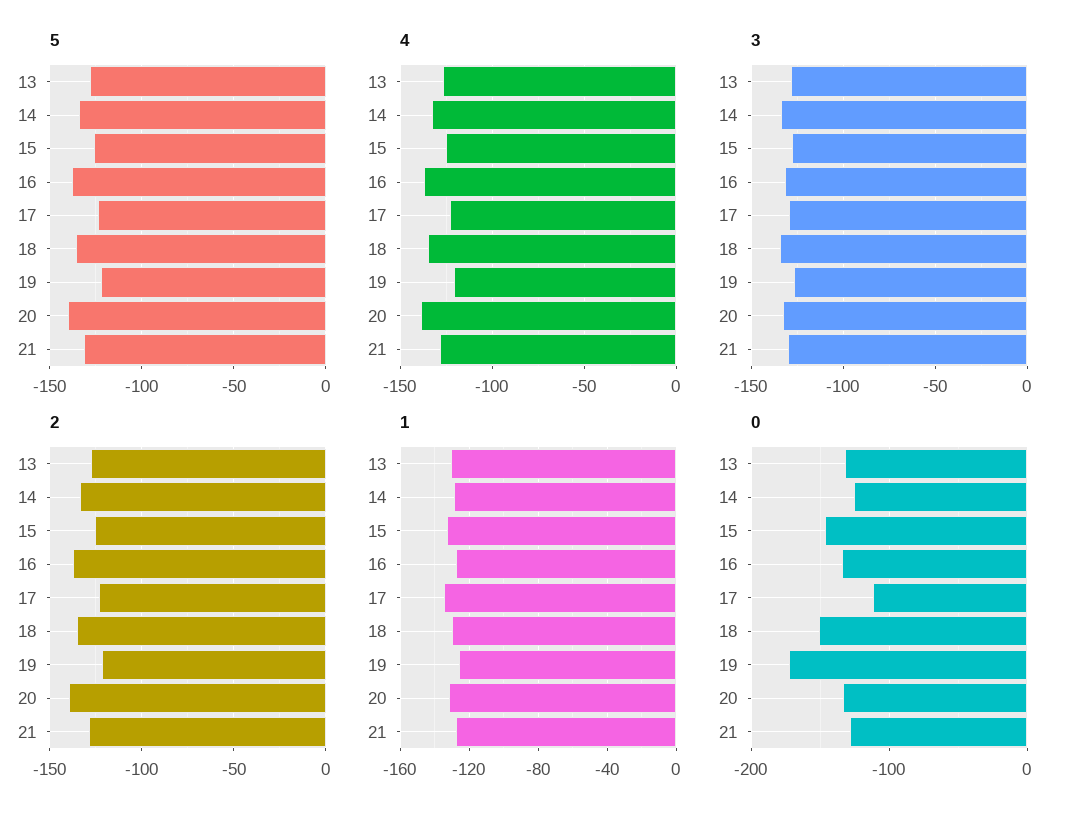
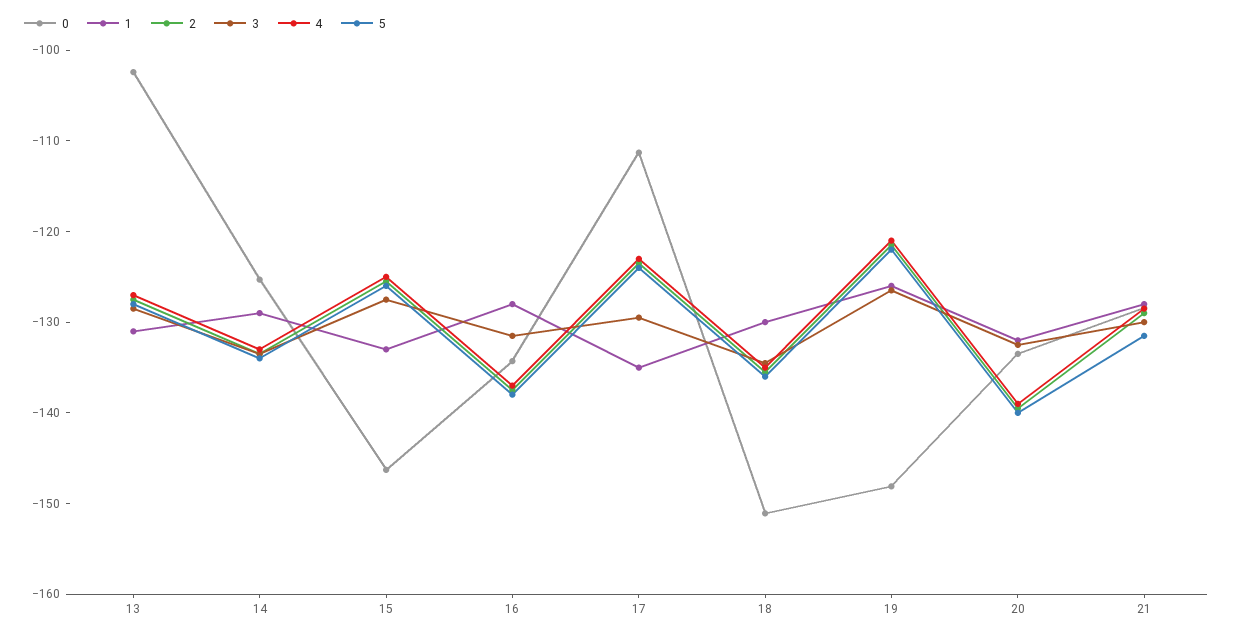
0, 13: -130 -> -102
0, 19: -170 -> -148

